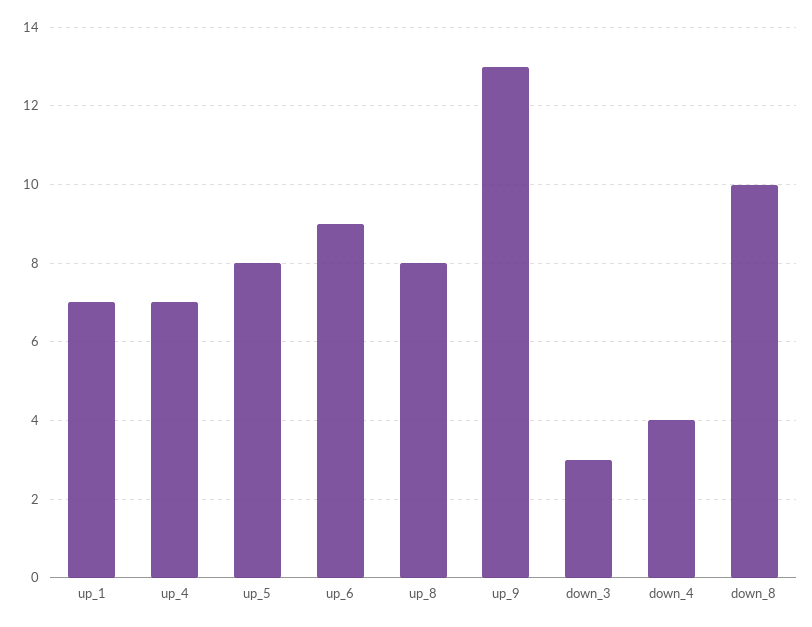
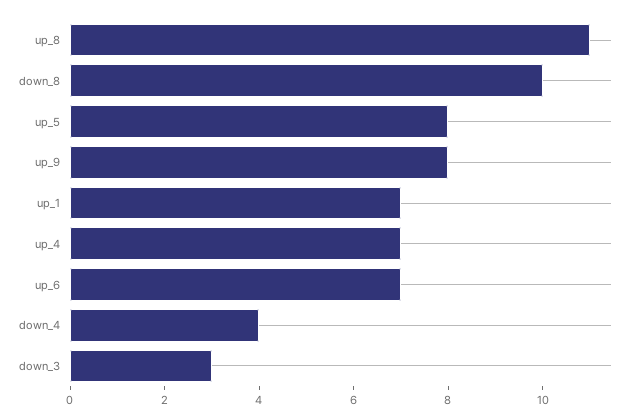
up_6: 9 -> 7
up_8: 8 -> 11
up_9: 13 -> 8

